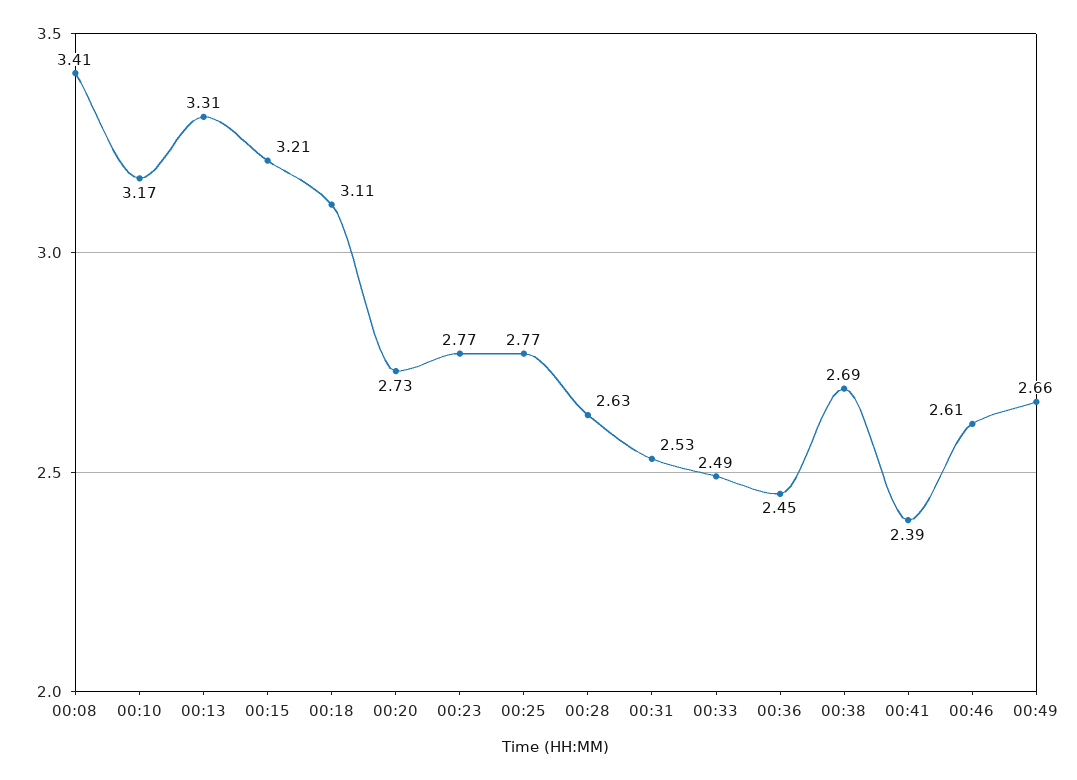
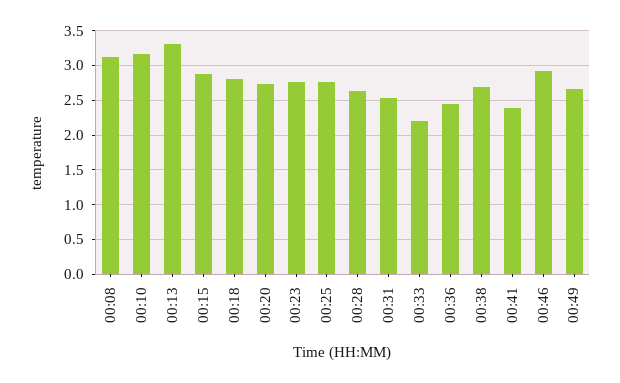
00:08: 3.41 -> 3.1
00:15: 3.21 -> 2.9
00:18: 3.11 -> 2.8
00:33: 2.49 -> 2.2
00:46: 2.61 -> 2.9

